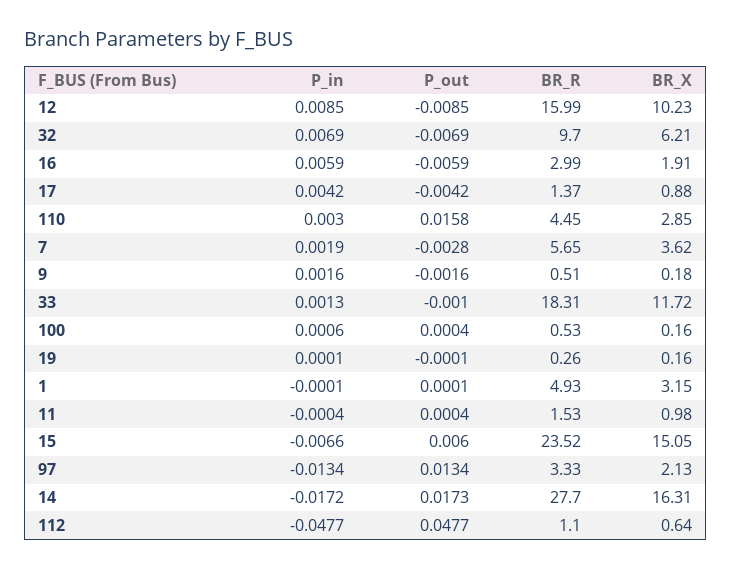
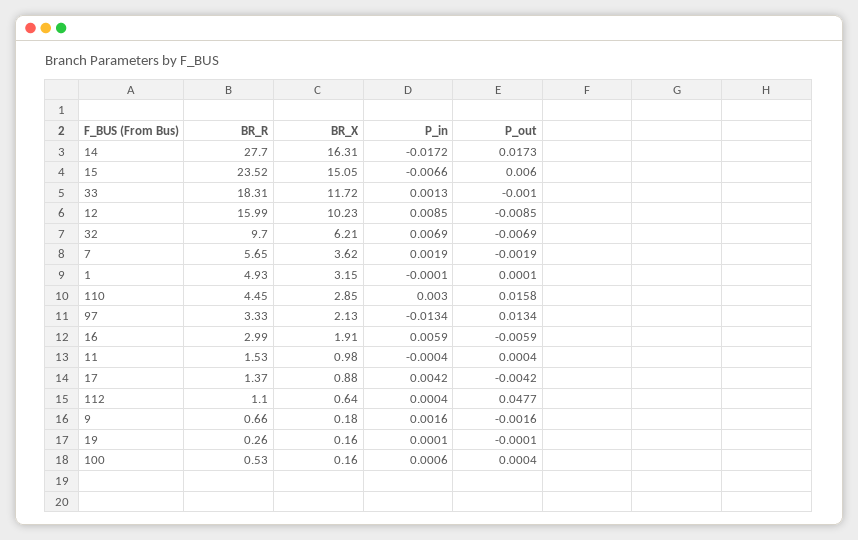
P_out, 7: -0.0028 -> -0.0019
BR_R, 9: 0.51 -> 0.66
P_in, 112: -0.0477 -> 0.0004

